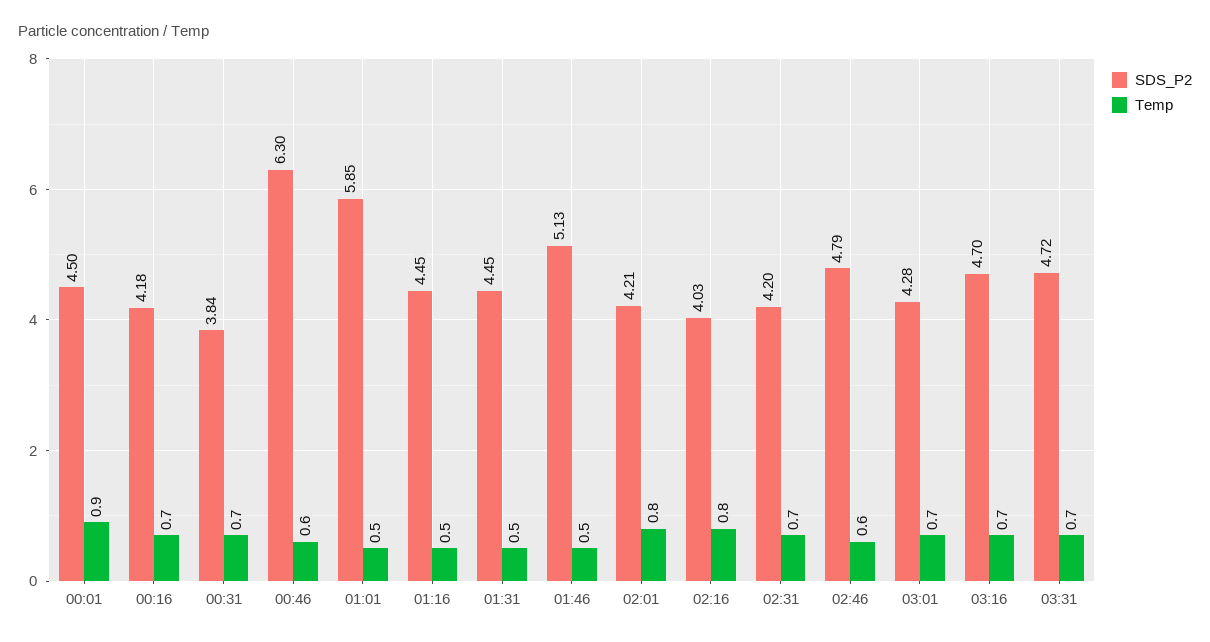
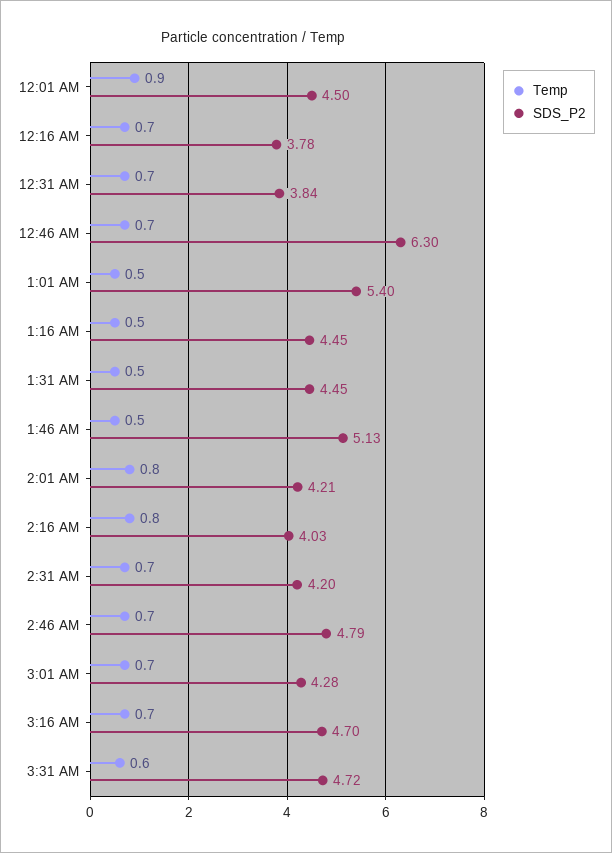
SDS_P2, 00:16: 4.18 -> 3.78
Temp, 00:46: 0.6 -> 0.7
SDS_P2, 01:01: 5.85 -> 5.4
Temp, 02:46: 0.6 -> 0.7
Temp, 03:31: 0.7 -> 0.6

